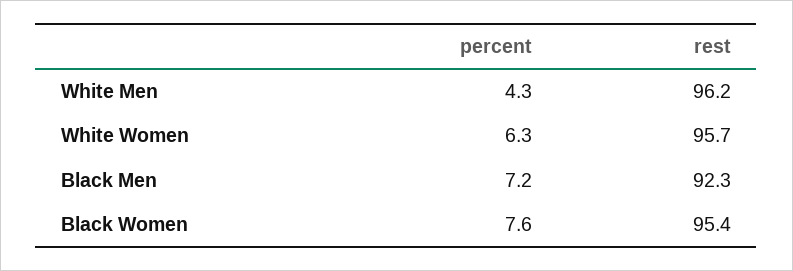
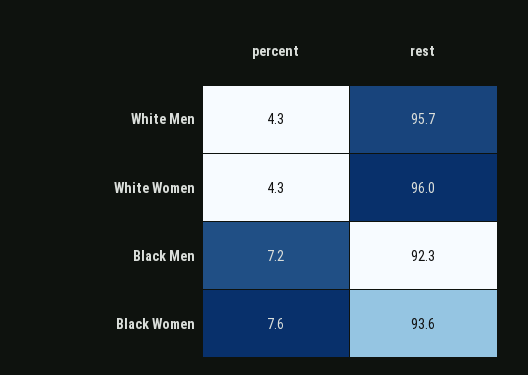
rest, White Men: 96.2 -> 95.7
percent, White Women: 6.3 -> 4.3
rest, White Women: 95.7 -> 96
rest, Black Women: 95.4 -> 93.6

